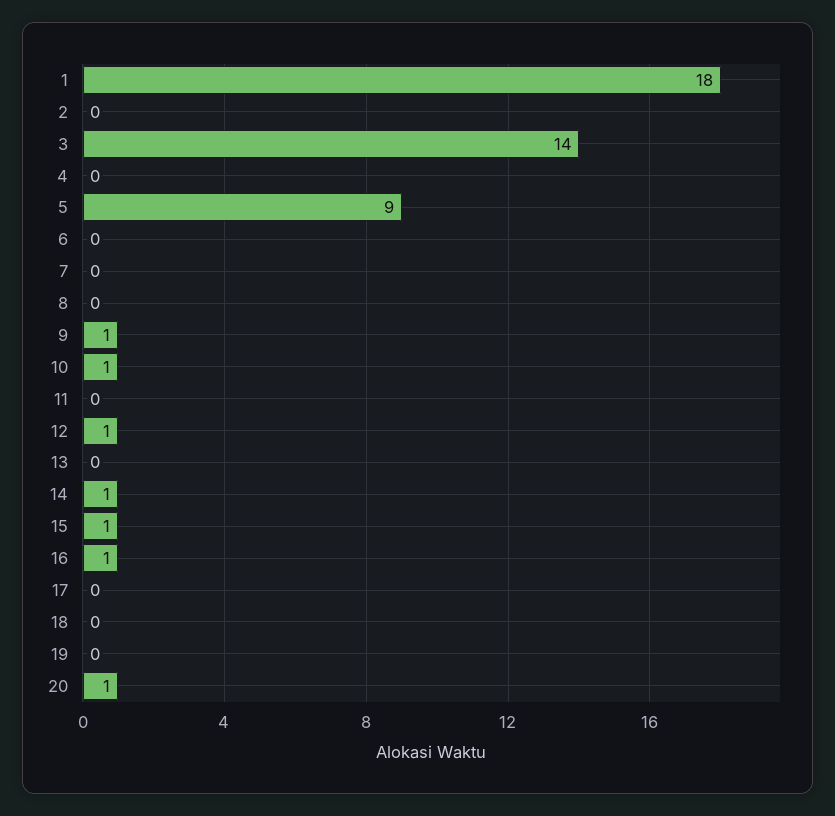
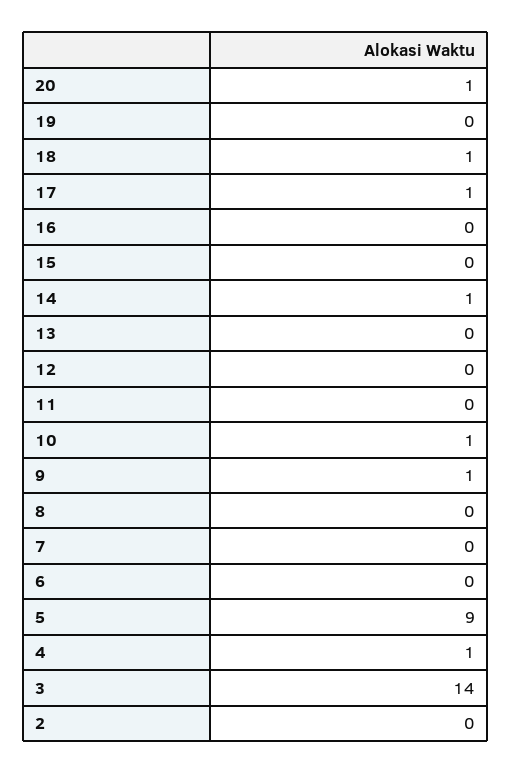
1: 18 -> none
4: 0 -> 1
12: 1 -> 0
15: 1 -> 0
16: 1 -> 0
17: 0 -> 1
18: 0 -> 1

